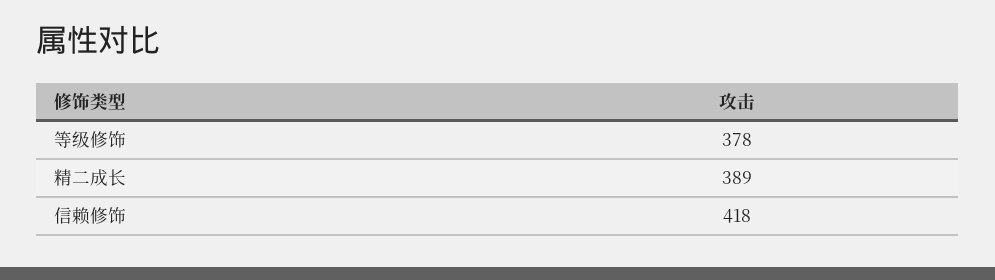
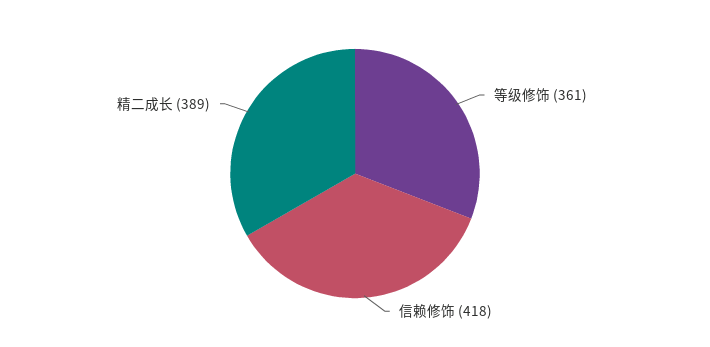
等级修饰: 378 -> 361

